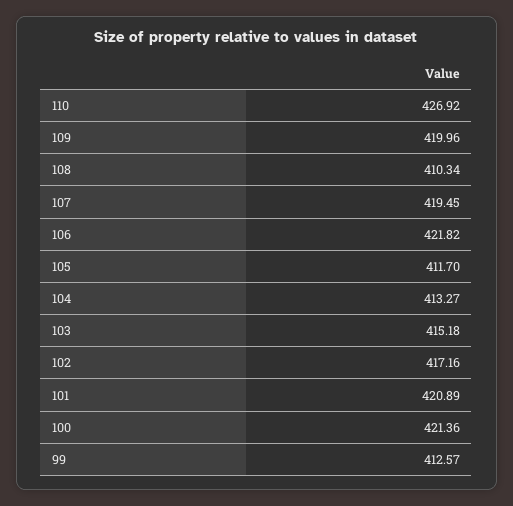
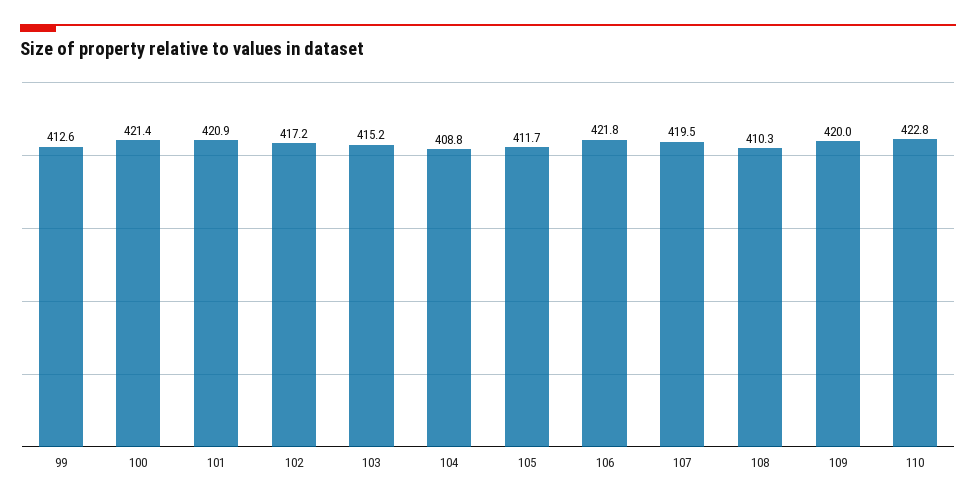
110: 426.92 -> 422.8
104: 413.27 -> 408.8

